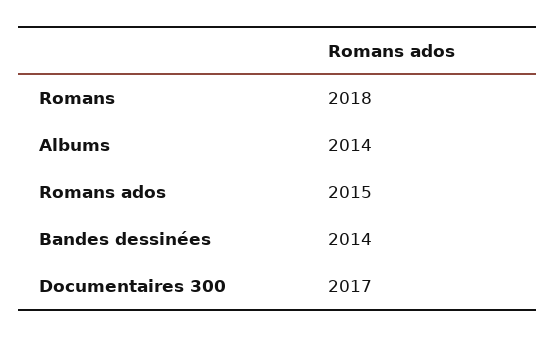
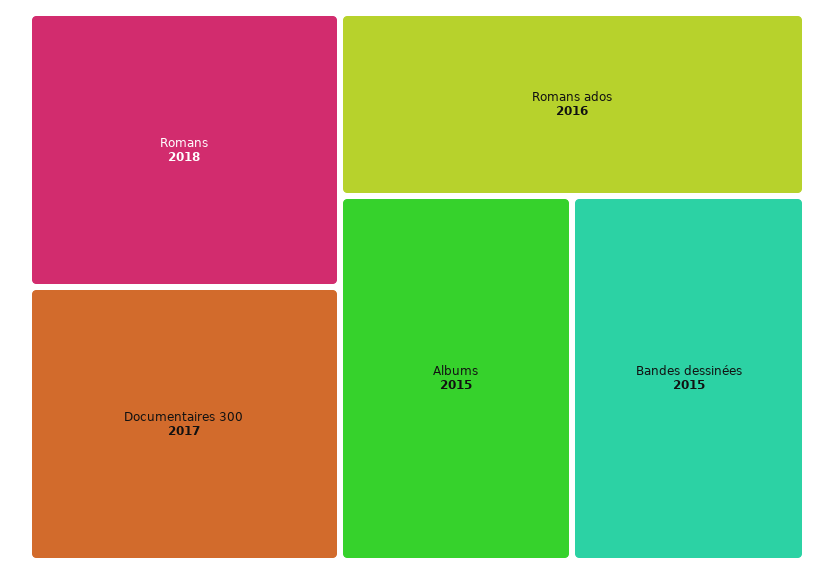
Albums: 2014 -> 2015
Romans ados: 2015 -> 2016
Bandes dessinées: 2014 -> 2015

